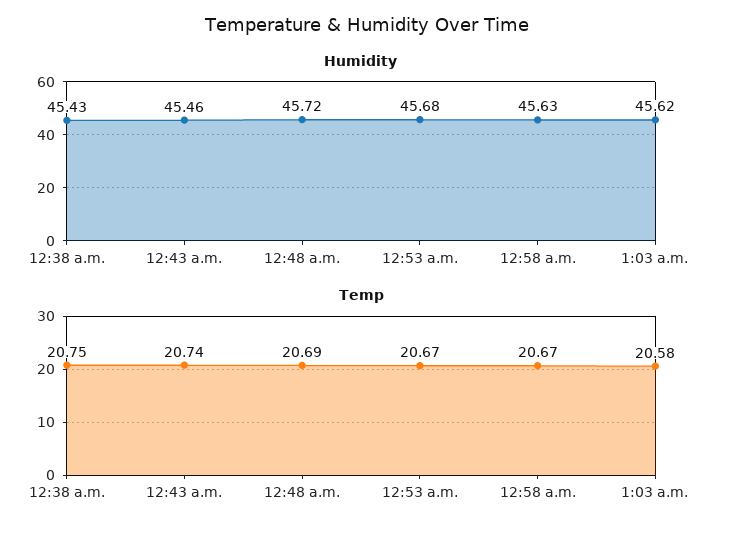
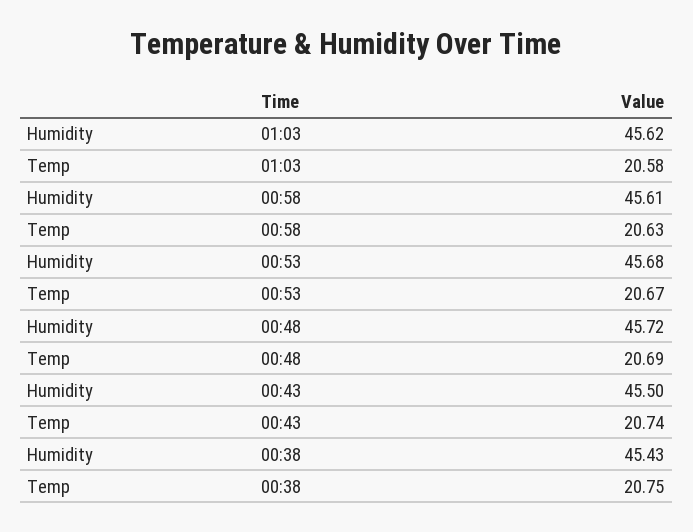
Humidity, 12:43 a.m.: 45.46 -> 45.5
Humidity, 12:58 a.m.: 45.63 -> 45.61
Temp, 12:58 a.m.: 20.67 -> 20.63

